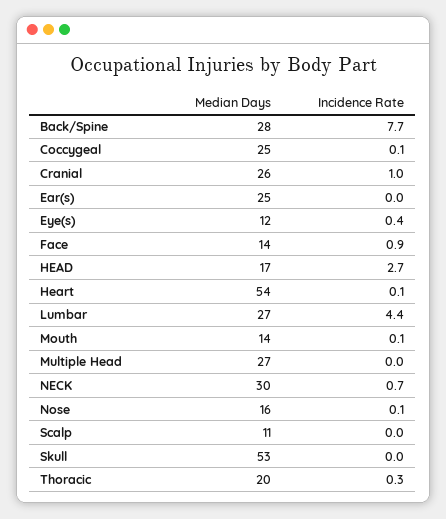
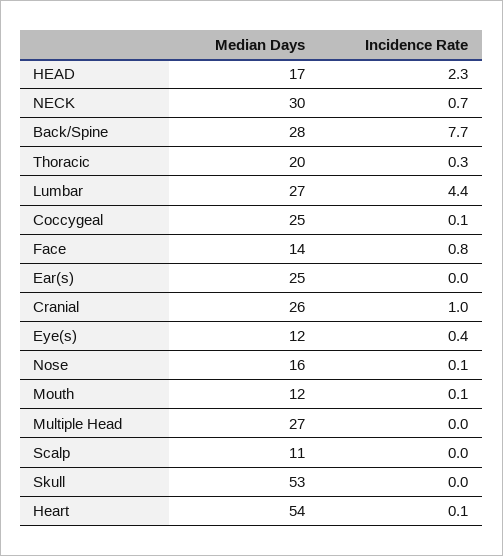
Incidence Rate, Face: 0.9 -> 0.8
Incidence Rate, HEAD: 2.7 -> 2.3
Median Days, Mouth: 14 -> 12

